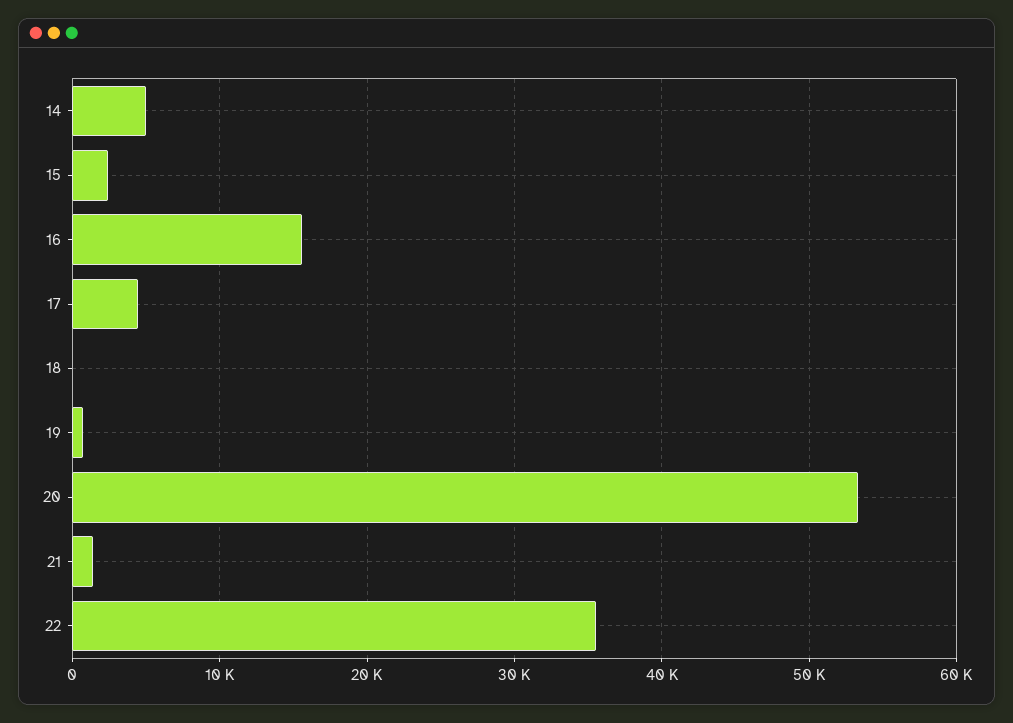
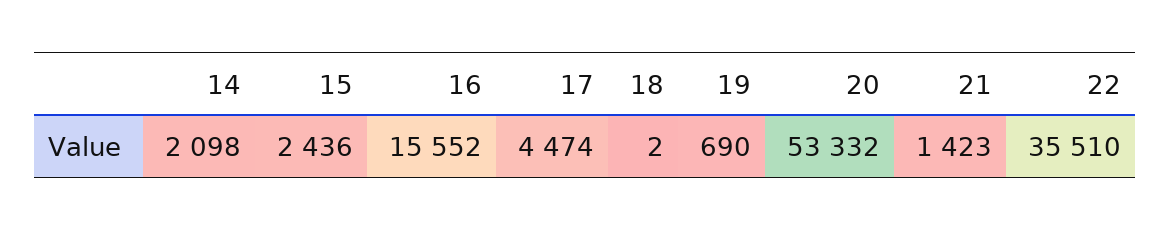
14: 5000 -> 2098

